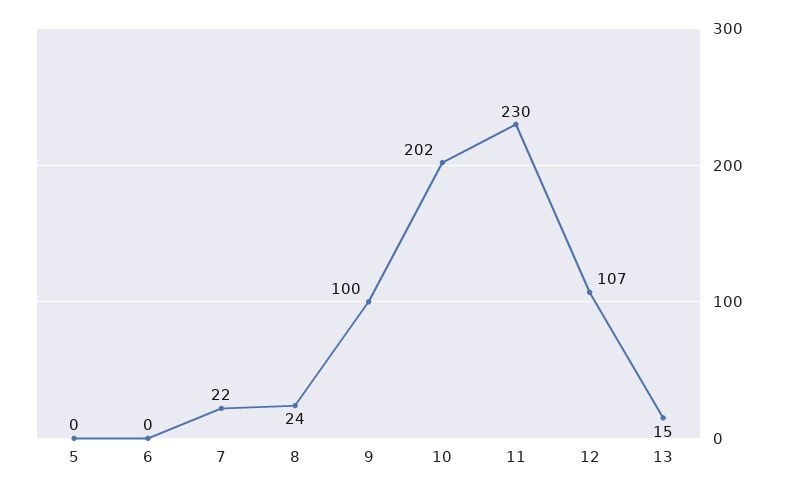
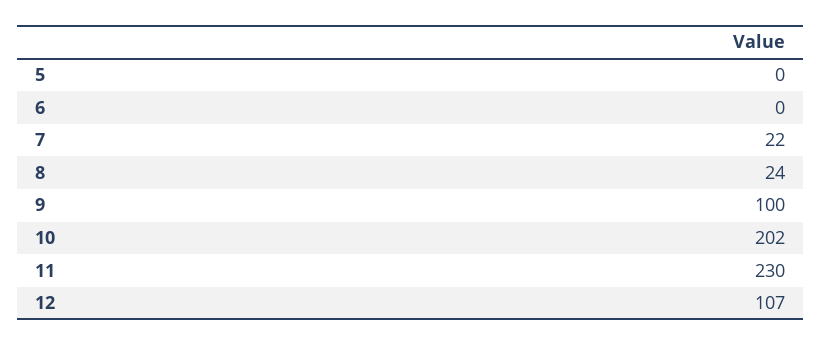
13: 15 -> none

